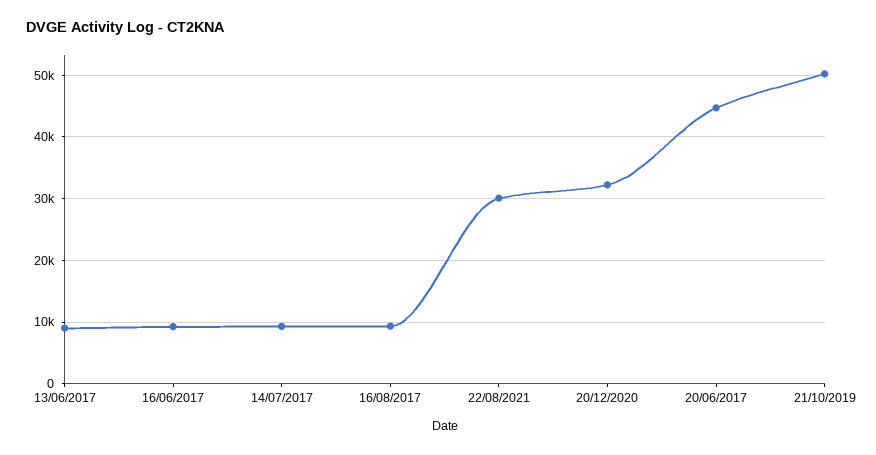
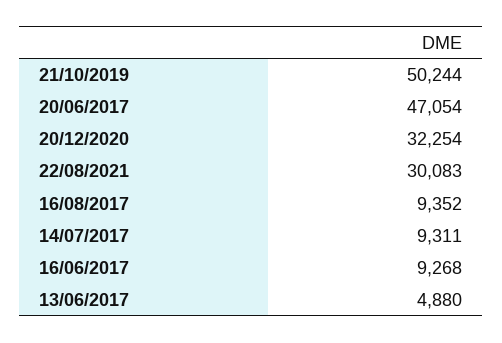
13/06/2017: 9000 -> 4880
20/06/2017: 45000 -> 47054

